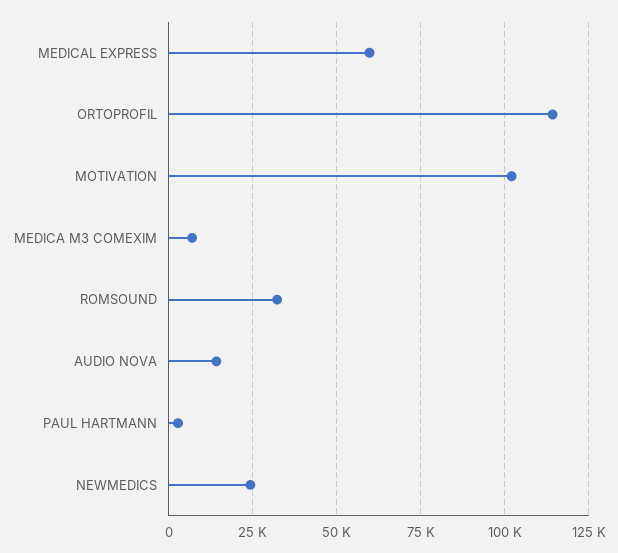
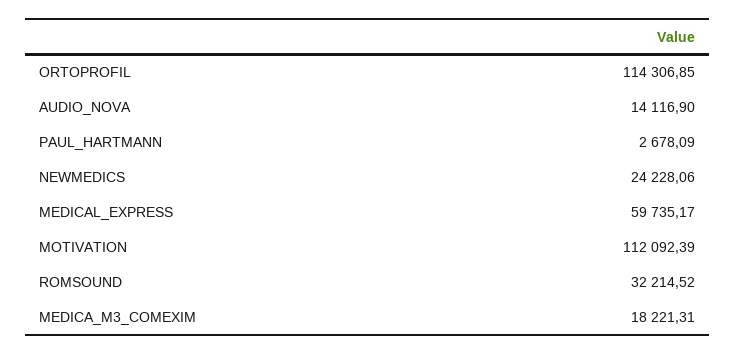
MOTIVATION: 102500 -> 112092.39
MEDICA M3 COMEXIM: 7500 -> 18221.31

